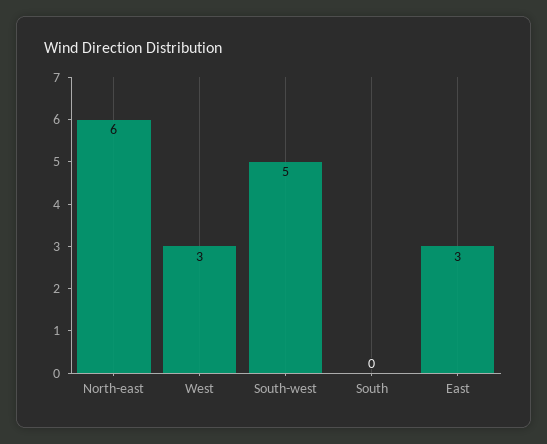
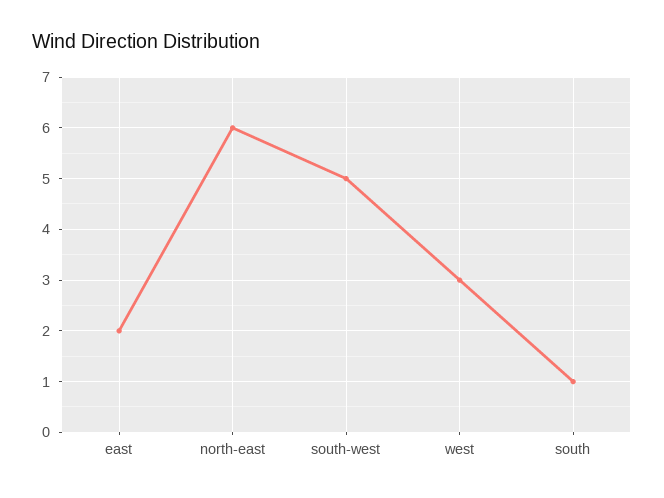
South: 0 -> 1
East: 3 -> 2

